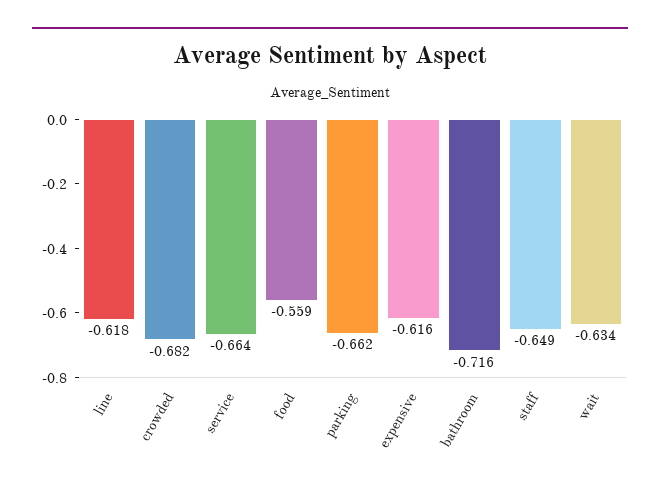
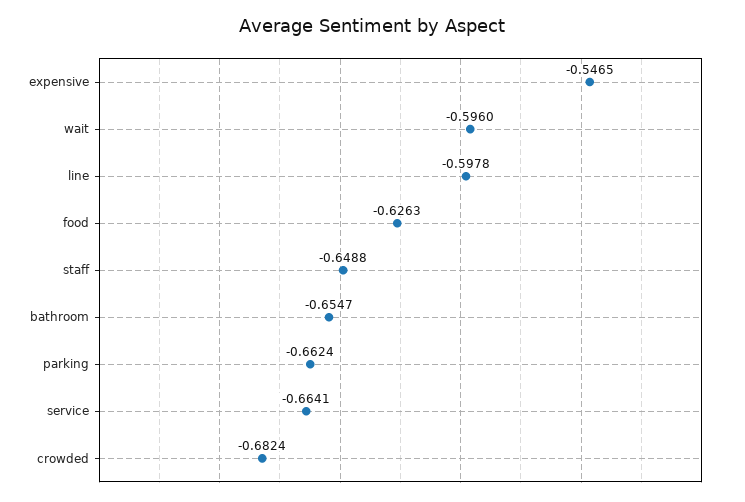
line: -0.618 -> -0.5978
food: -0.559 -> -0.6263
expensive: -0.616 -> -0.5465
bathroom: -0.716 -> -0.6547
wait: -0.634 -> -0.596

